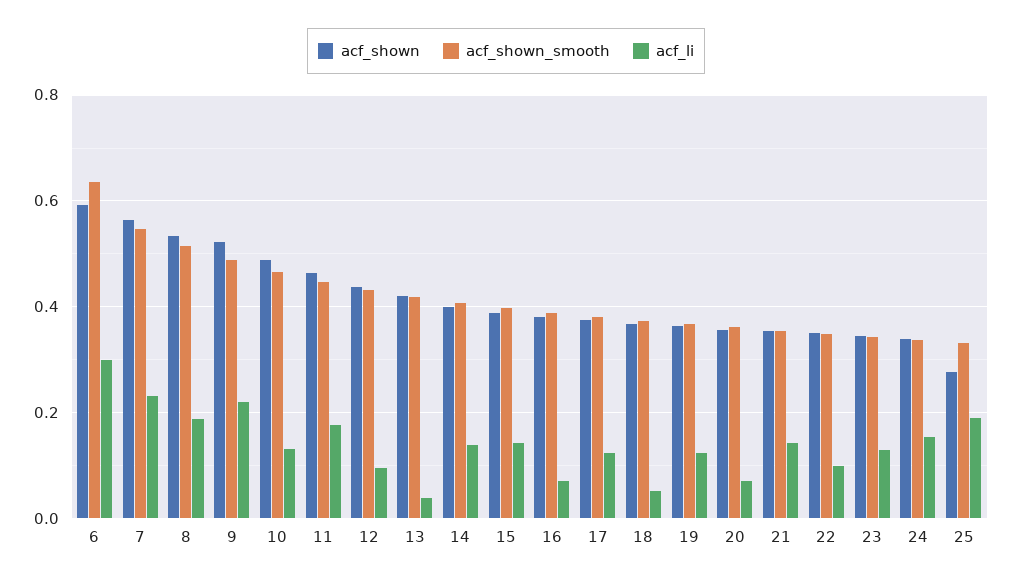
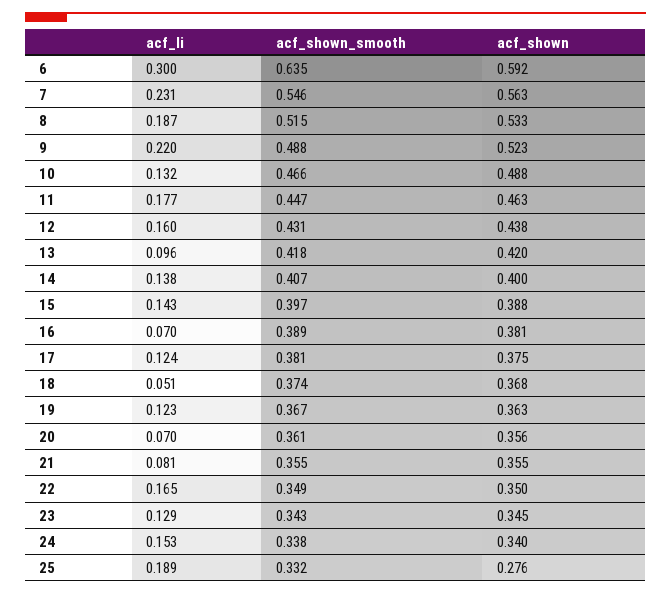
acf_li, 12: 0.1 -> 0.16
acf_li, 13: 0.04 -> 0.096
acf_li, 21: 0.14 -> 0.081
acf_li, 22: 0.1 -> 0.165

